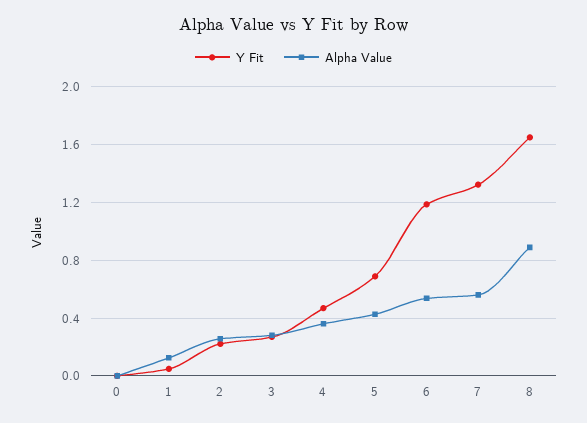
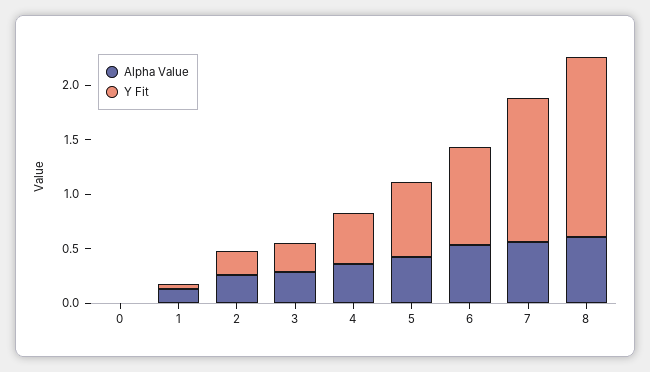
Y Fit, 6: 1.2 -> 0.9
Alpha Value, 8: 0.9 -> 0.6

